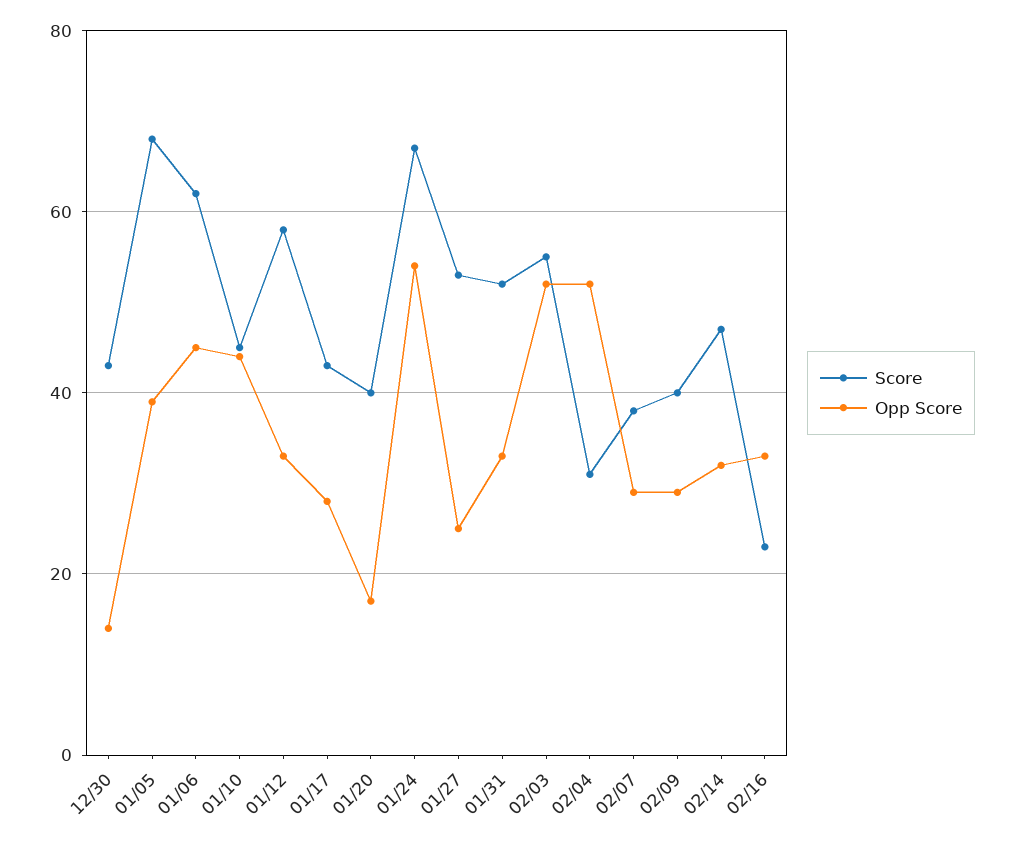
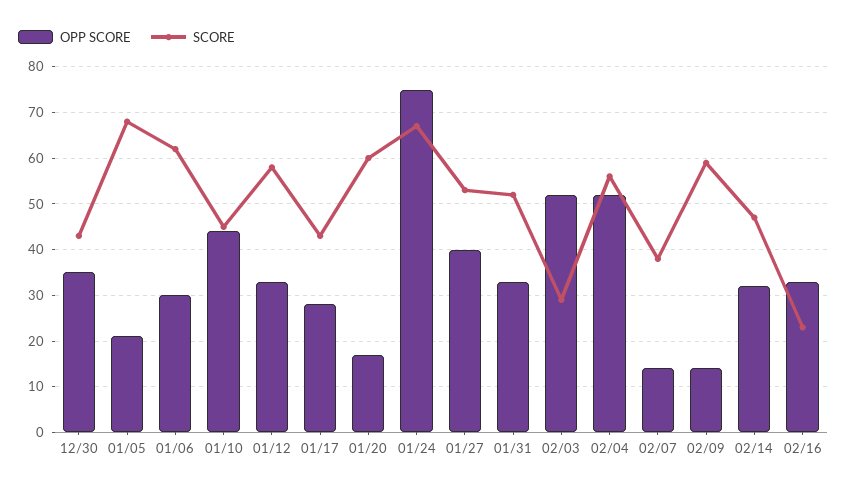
Opp Score, 12/30: 15 -> 35
Opp Score, 01/05: 40 -> 20
Opp Score, 01/06: 45 -> 30
Score, 01/20: 40 -> 60
Opp Score, 01/24: 55 -> 75
Opp Score, 01/27: 25 -> 40
Score, 02/03: 55 -> 30
Score, 02/04: 30 -> 55
Opp Score, 02/07: 30 -> 15
Score, 02/09: 40 -> 60
Opp Score, 02/09: 30 -> 15

